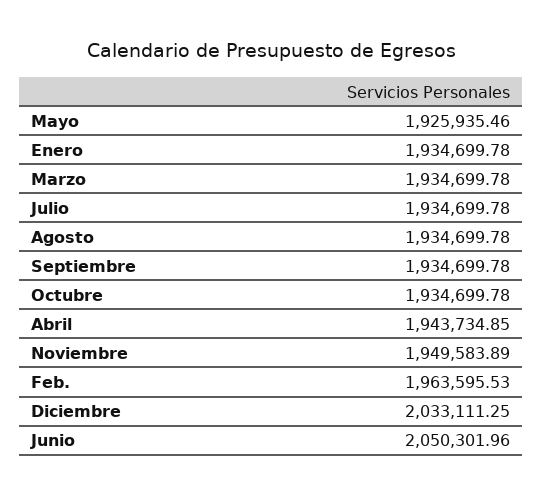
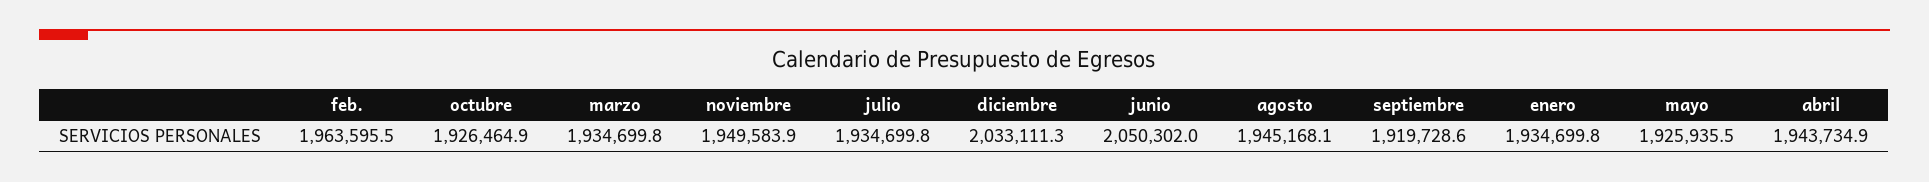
Agosto: 1934699.78 -> 1945168.1
Septiembre: 1934699.78 -> 1919728.6
Octubre: 1934699.78 -> 1926464.9

